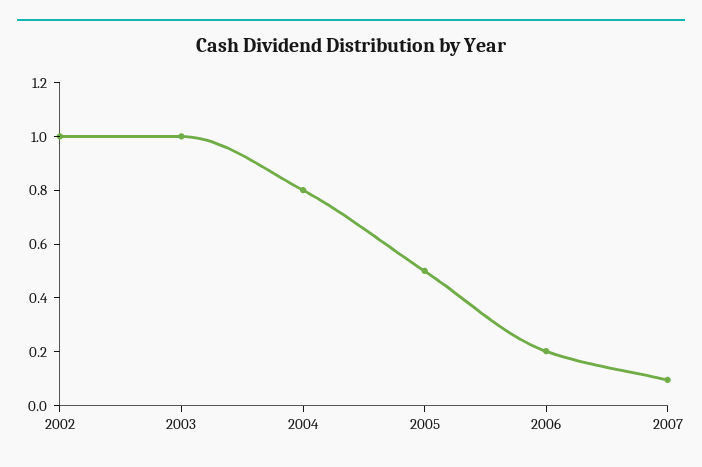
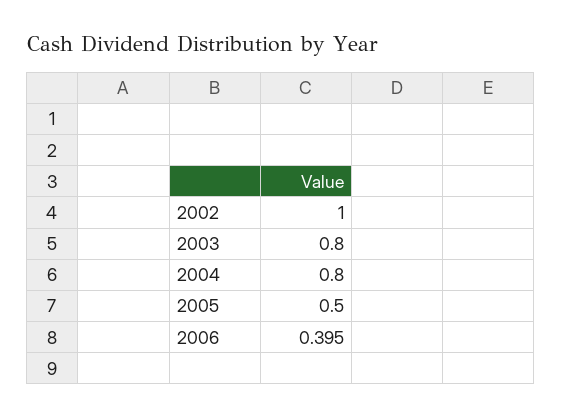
2003: 1 -> 0.8
2006: 0.2 -> 0.395
2007: 0.1 -> none

